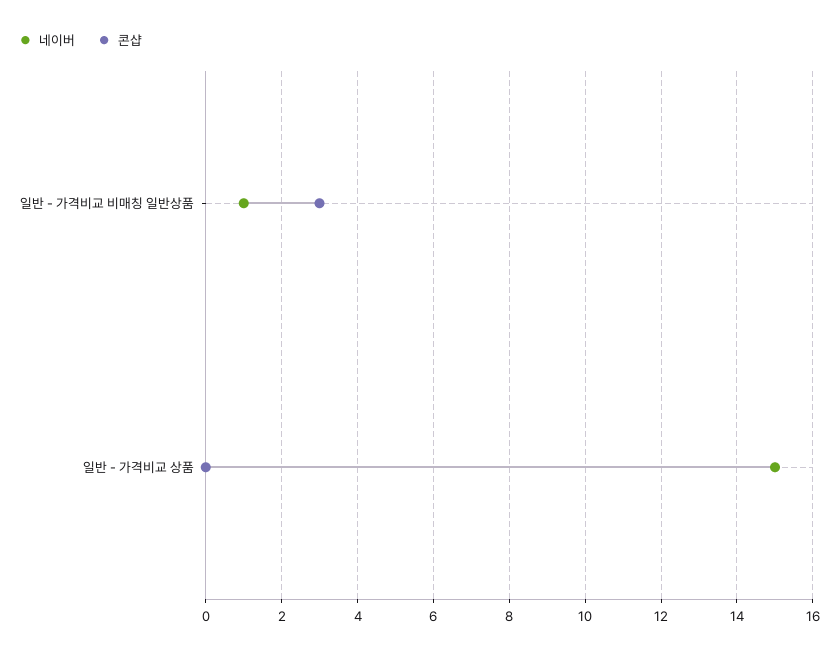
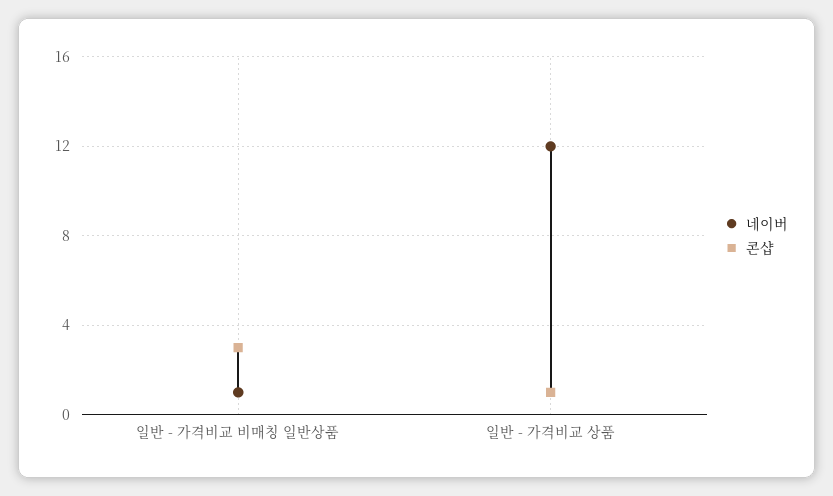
네이버, 일반 - 가격비교 상품: 15 -> 12
콘샵, 일반 - 가격비교 상품: 0 -> 1

